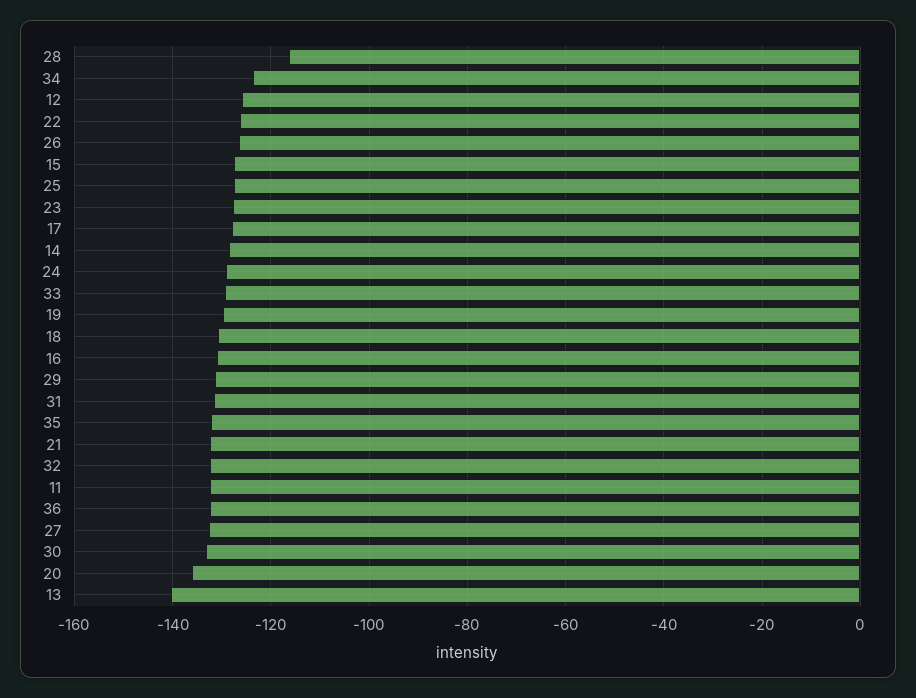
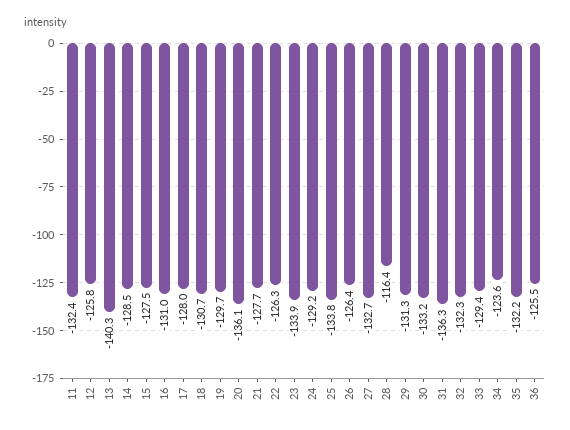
25: -128 -> -133.8
23: -128 -> -133.9
31: -132 -> -136.3
21: -132 -> -127.7
36: -132 -> -125.5

